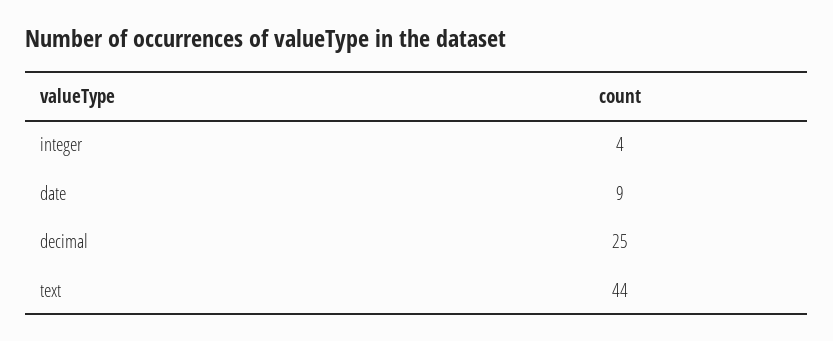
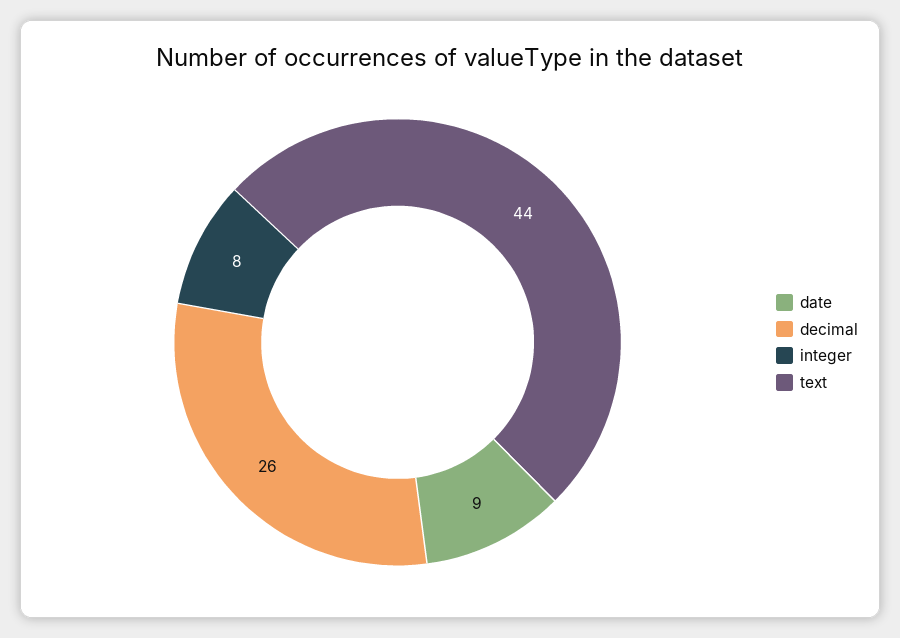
integer: 4 -> 8
decimal: 25 -> 26

